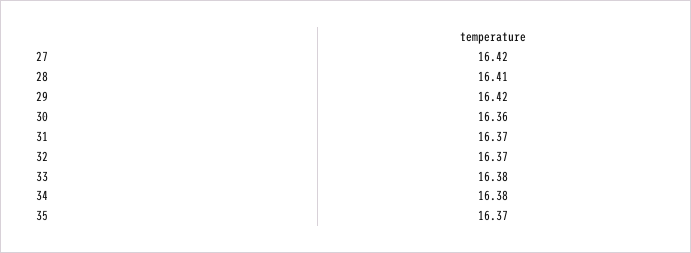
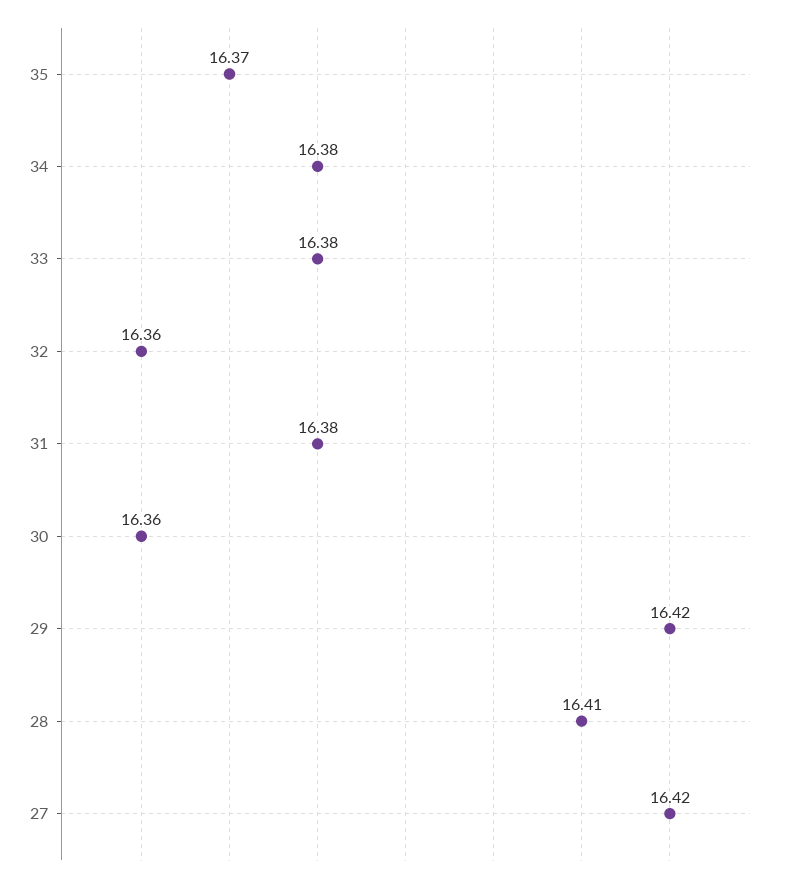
31: 16.37 -> 16.38
32: 16.37 -> 16.36

